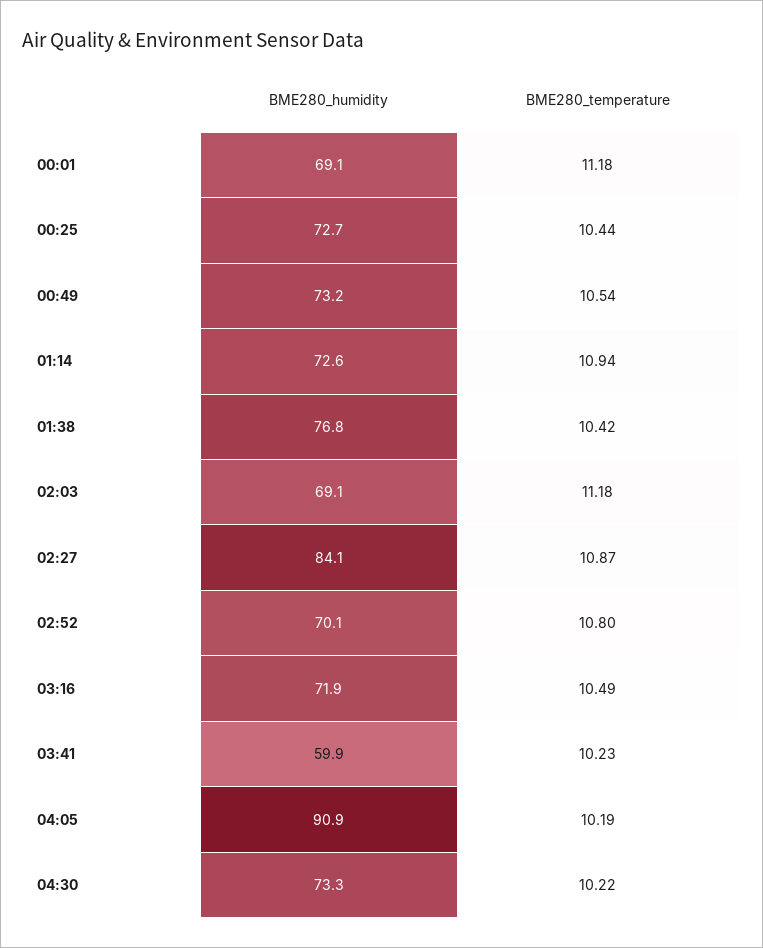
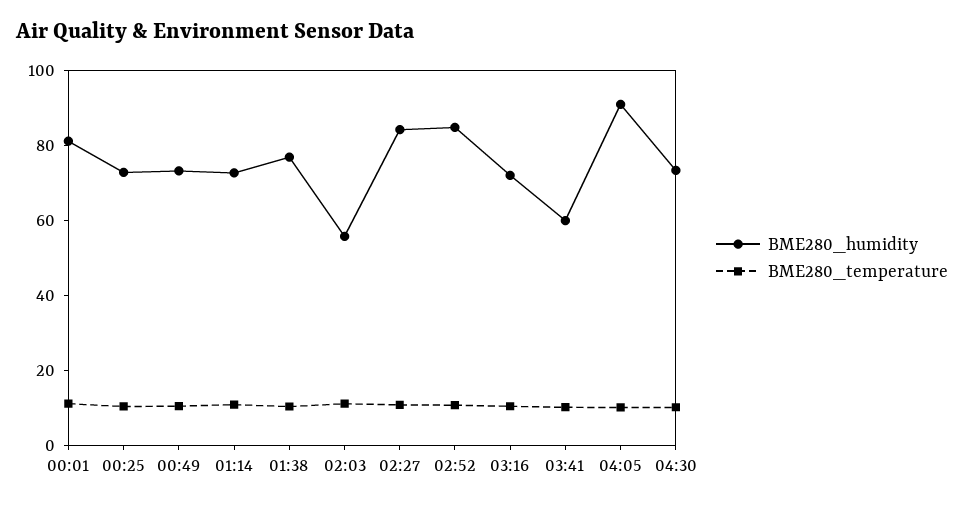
BME280_humidity, 00:01: 69.1 -> 80
BME280_humidity, 02:03: 69.1 -> 55
BME280_humidity, 02:52: 70.1 -> 85

